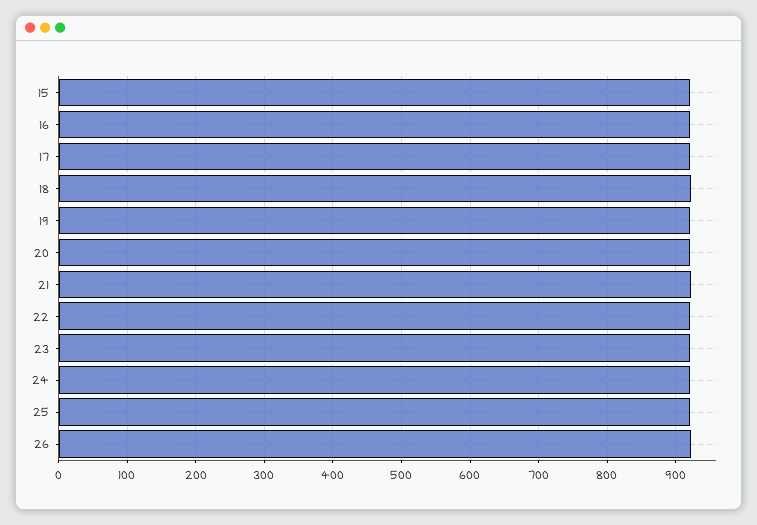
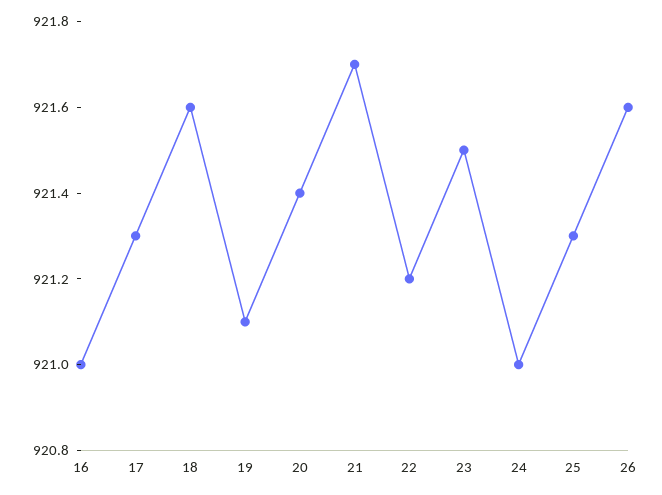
15: 920 -> none

